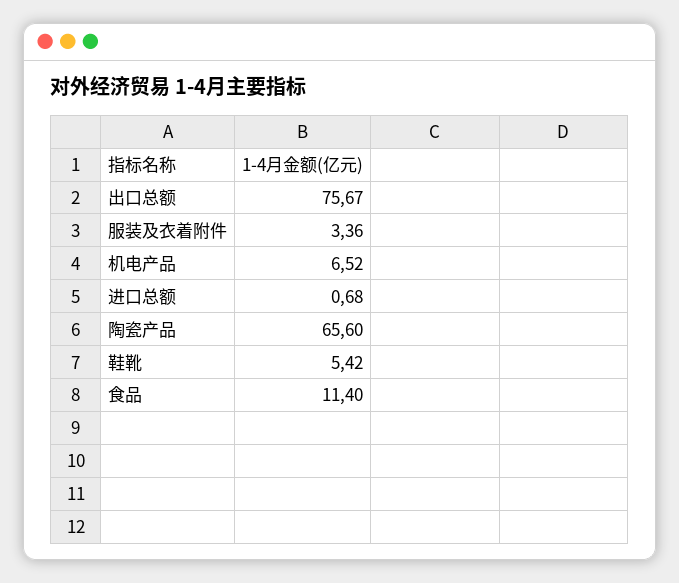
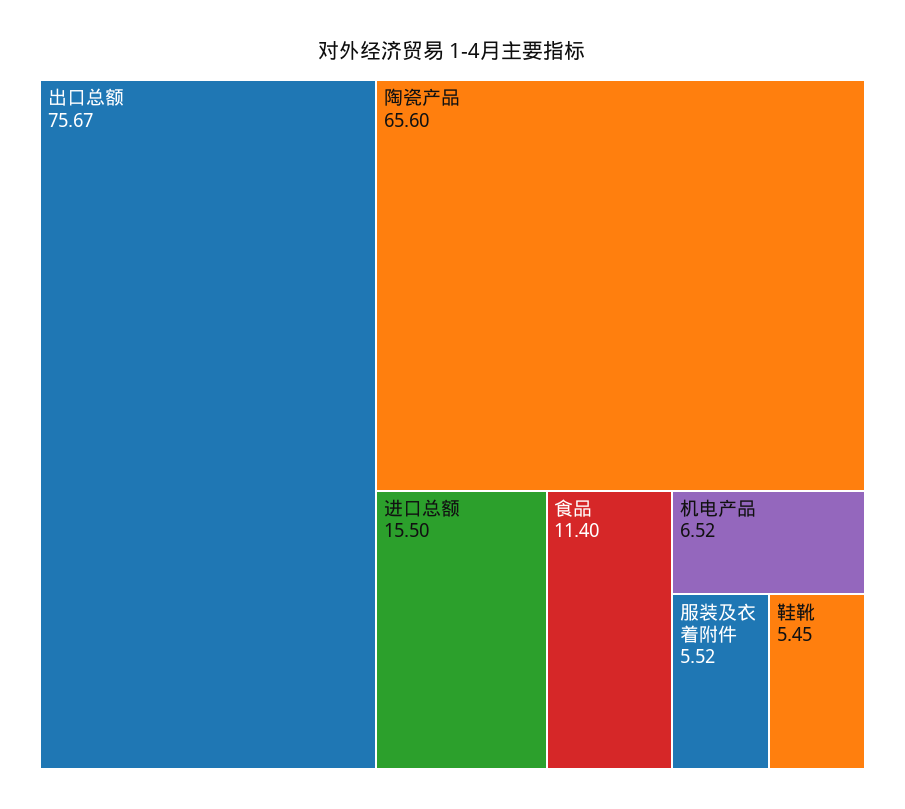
服装及衣着附件: 3.36 -> 5.52
进口总额: 0.68 -> 15.5
鞋靴: 5.42 -> 5.45

